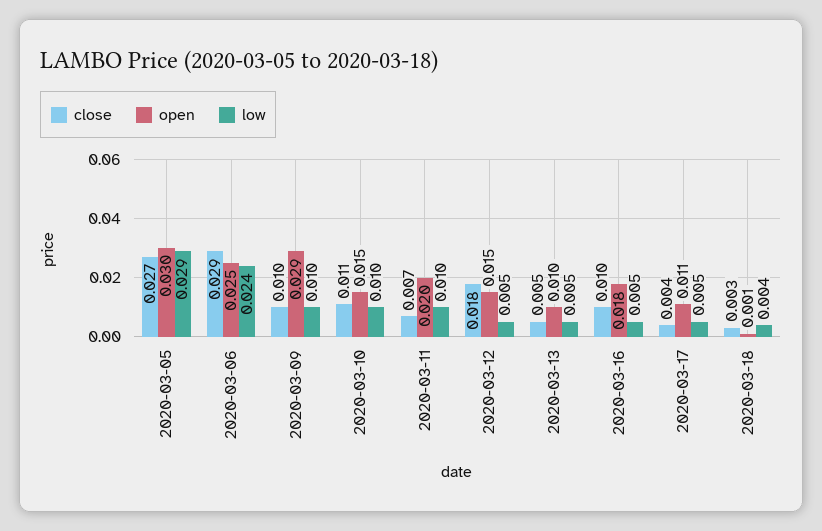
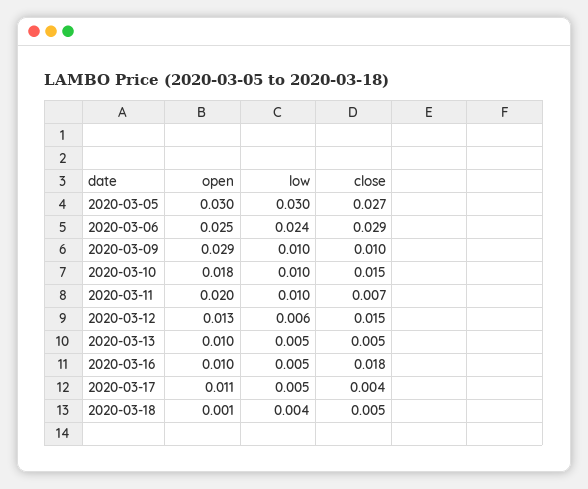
low, 2020-03-05: 0.029 -> 0.03
close, 2020-03-10: 0.011 -> 0.015
open, 2020-03-10: 0.015 -> 0.018
close, 2020-03-12: 0.018 -> 0.015
open, 2020-03-12: 0.015 -> 0.013
low, 2020-03-12: 0.005 -> 0.006
close, 2020-03-16: 0.01 -> 0.018
open, 2020-03-16: 0.018 -> 0.01
close, 2020-03-18: 0.003 -> 0.005

